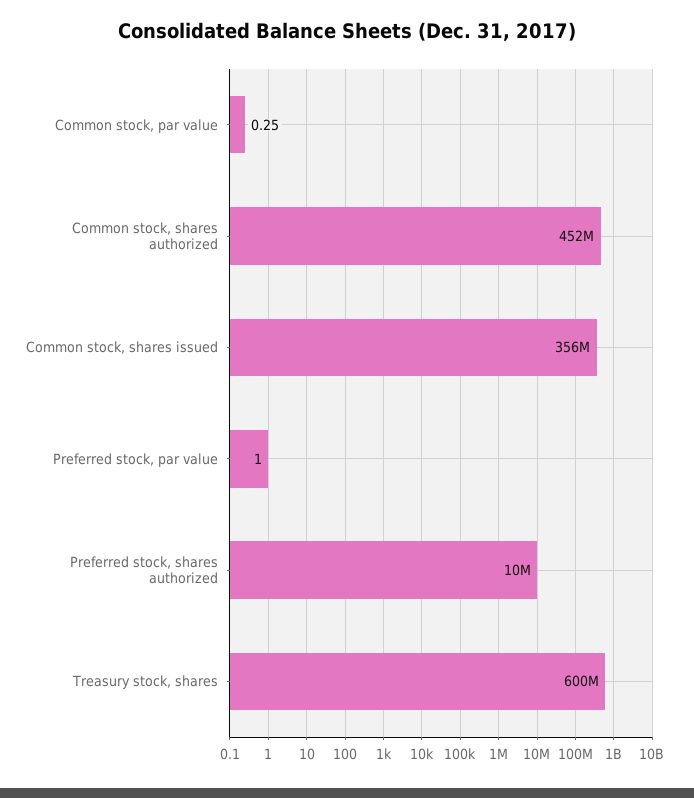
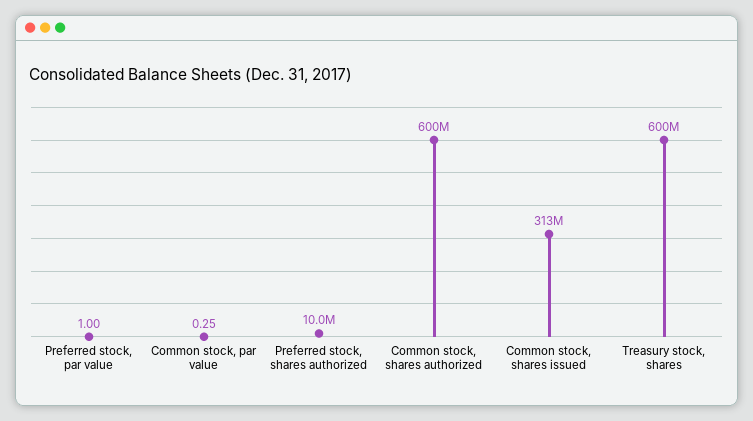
Common stock, shares authorized: 452000000 -> 600000000
Common stock, shares issued: 356000000 -> 313000000

